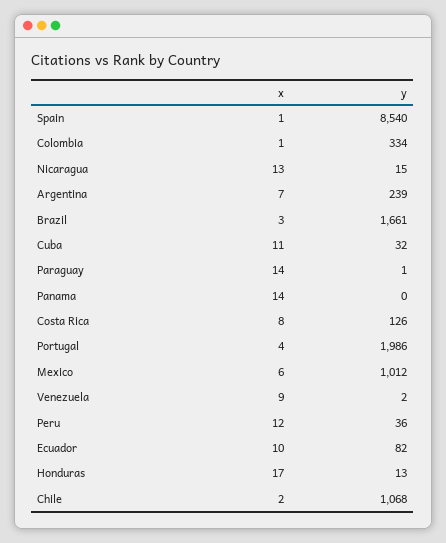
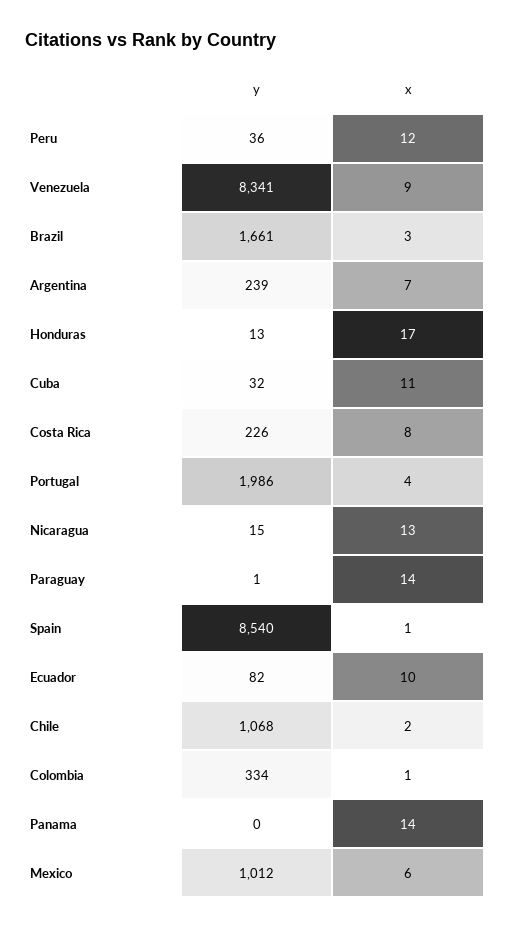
y, Costa Rica: 126 -> 226
y, Venezuela: 2 -> 8341

